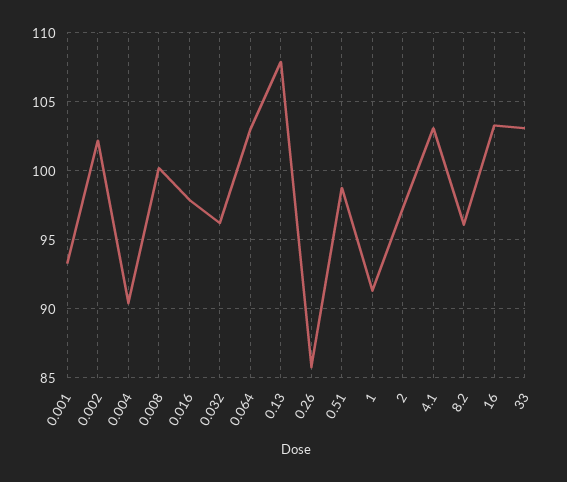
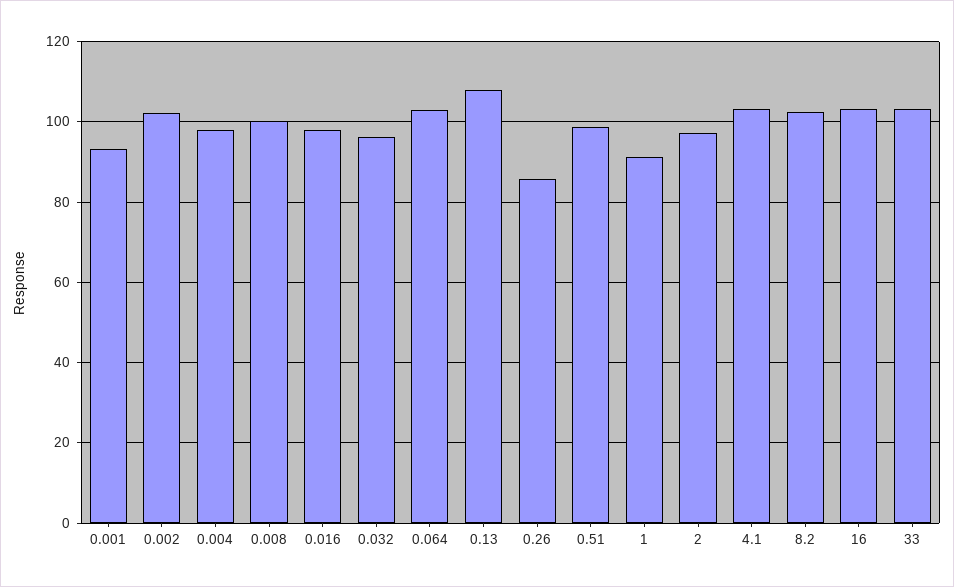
0.004: 90.5 -> 98
8.2: 96 -> 102

